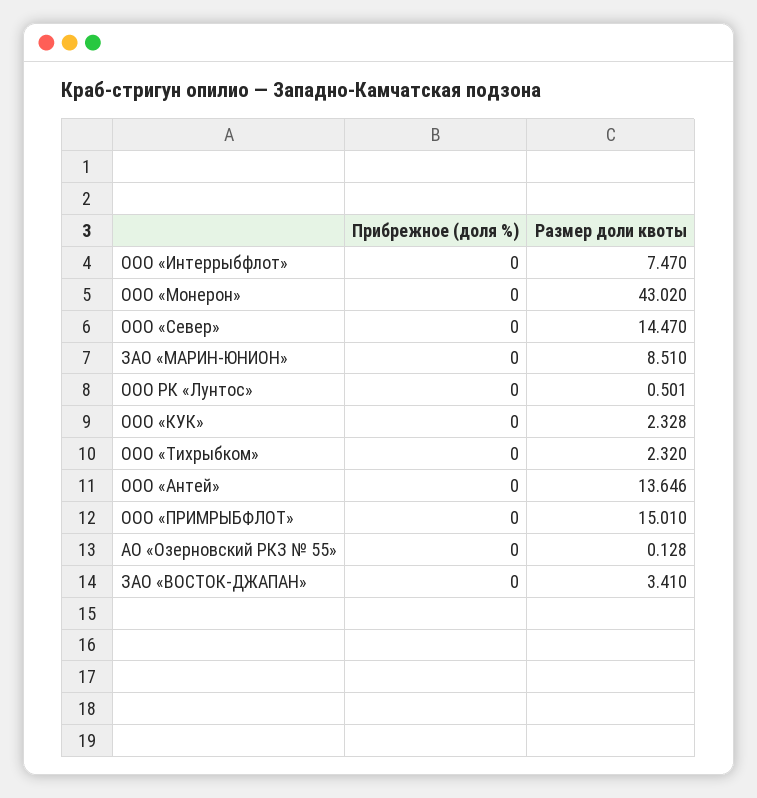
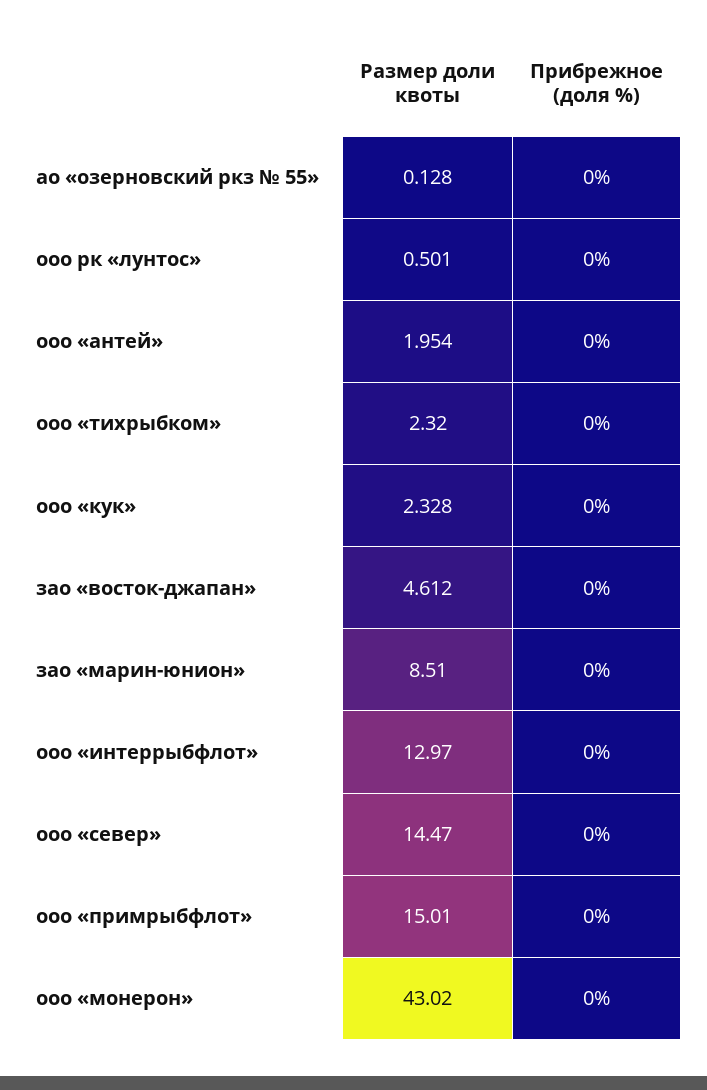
Размер доли квоты, ООО «Интеррыбфлот»: 7.47 -> 12.97
Размер доли квоты, ООО «Антей»: 13.646 -> 1.954
Размер доли квоты, ЗАО «ВОСТОК-ДЖАПАН»: 3.41 -> 4.612

